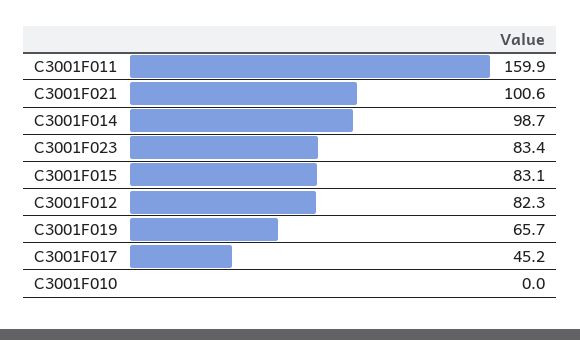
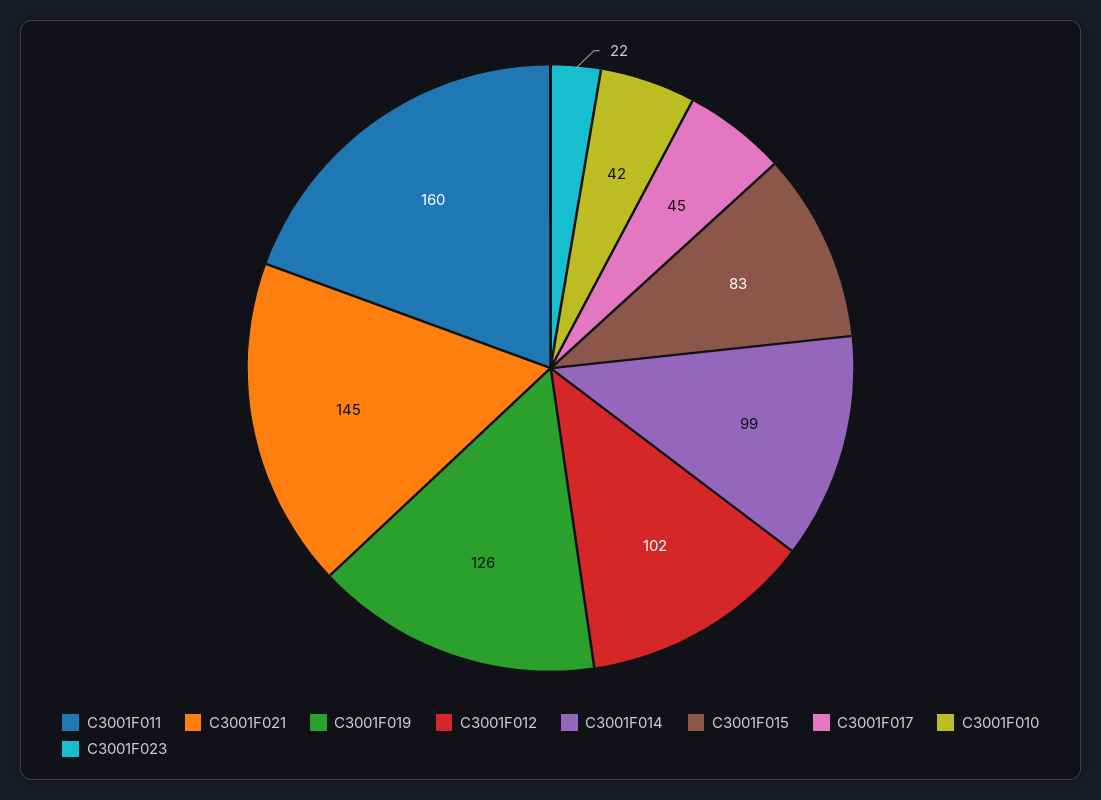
C3001F021: 100.6 -> 145
C3001F023: 83.4 -> 22
C3001F012: 82.3 -> 102
C3001F019: 65.7 -> 126
C3001F010: 0 -> 42

